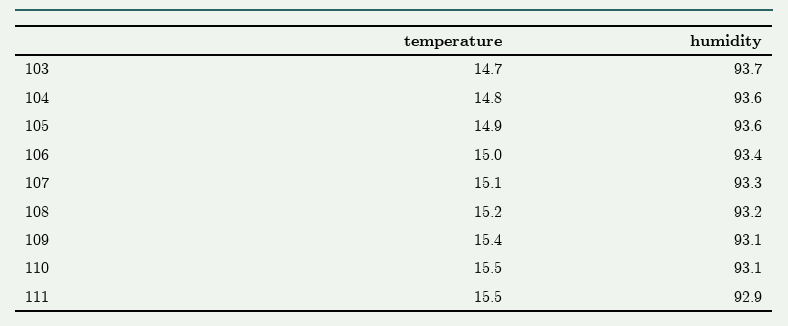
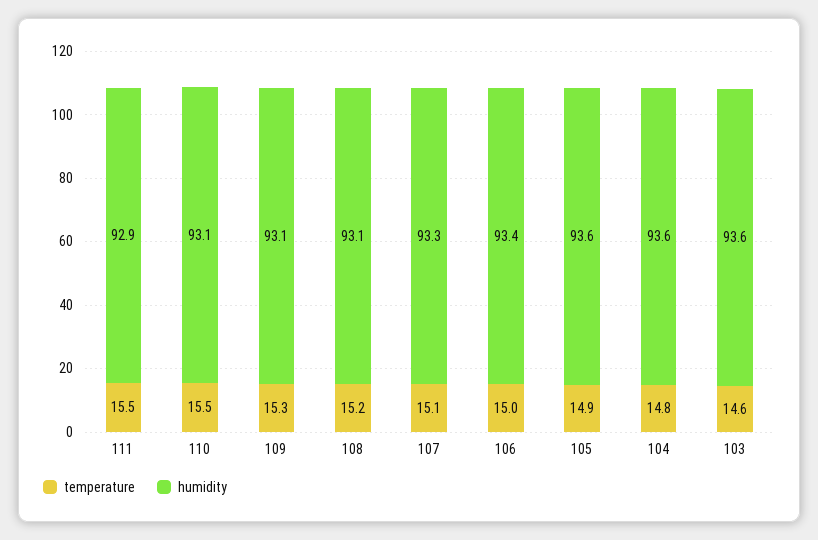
temperature, 103: 14.7 -> 14.6
humidity, 103: 93.7 -> 93.6
humidity, 108: 93.2 -> 93.1
temperature, 109: 15.4 -> 15.3

